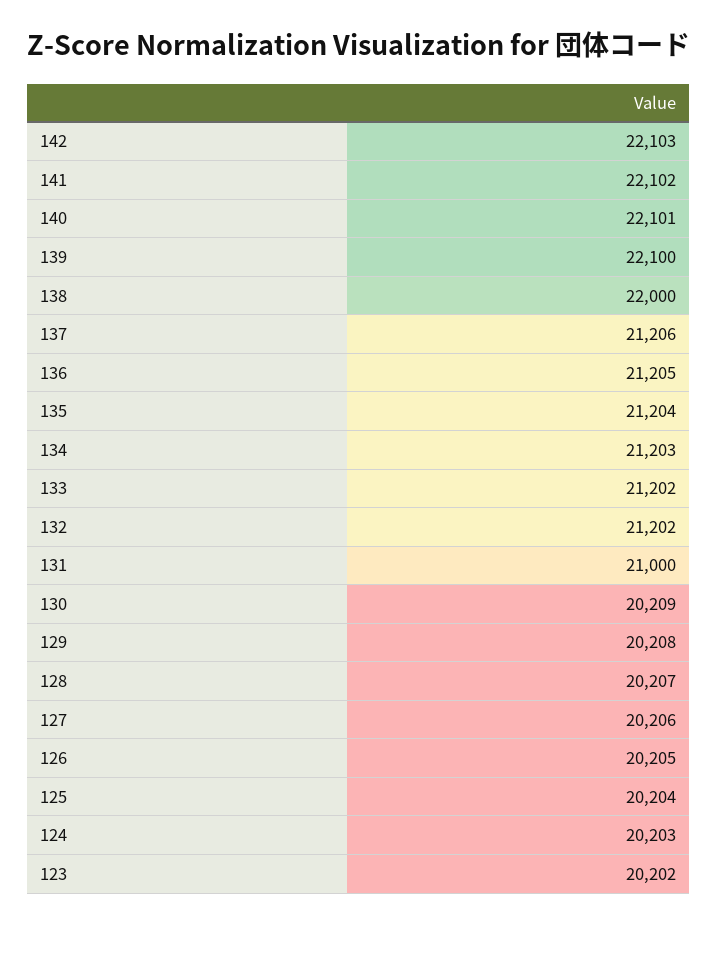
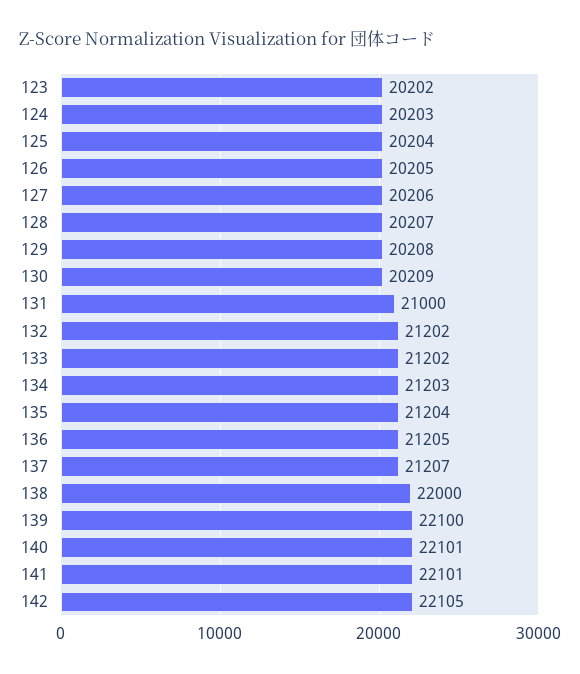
142: 22103 -> 22105
141: 22102 -> 22101
137: 21206 -> 21207

